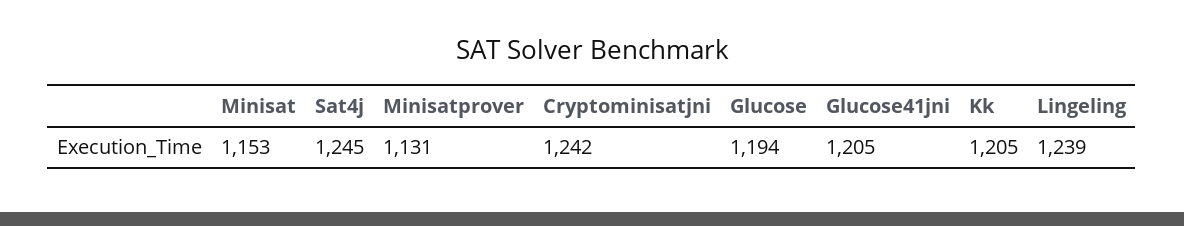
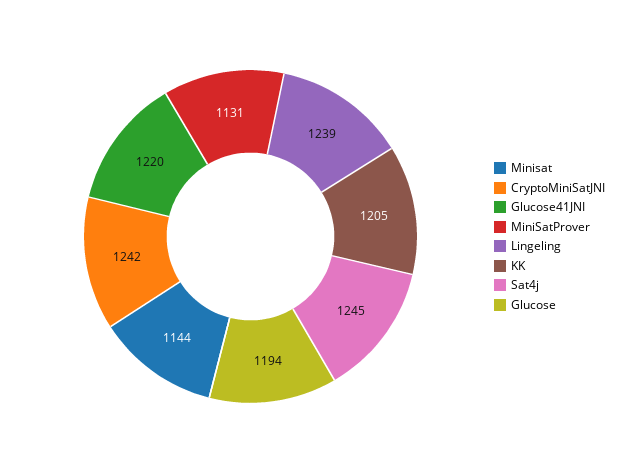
Minisat: 1153 -> 1144
Glucose41jni: 1205 -> 1220

